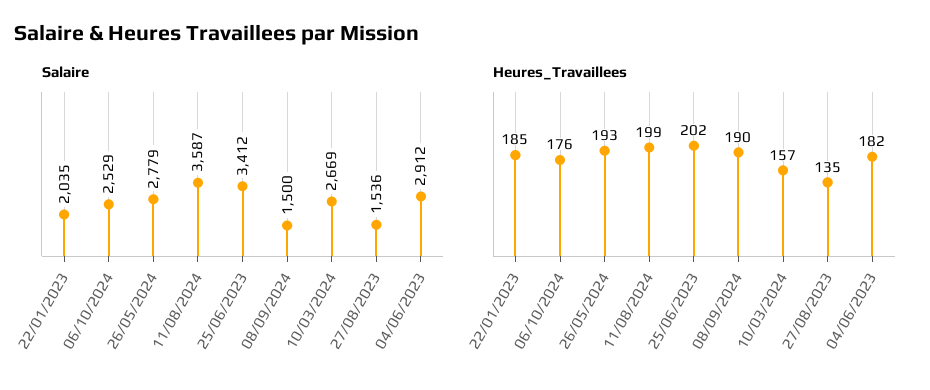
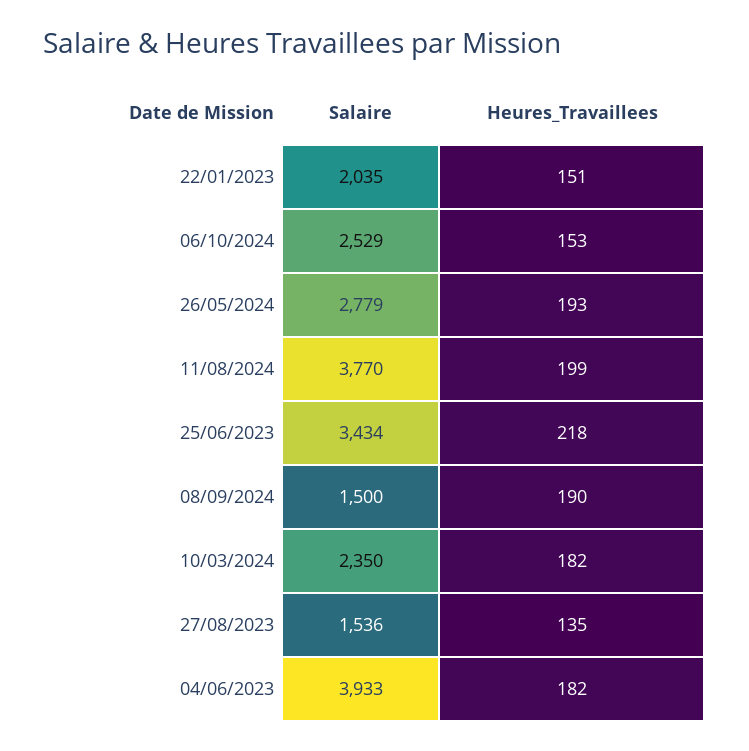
Salaire, 11/08/2024: 3587 -> 3770
Salaire, 25/06/2023: 3412 -> 3434
Salaire, 10/03/2024: 2669 -> 2350
Salaire, 04/06/2023: 2912 -> 3933
Heures_Travaillees, 22/01/2023: 185 -> 151
Heures_Travaillees, 06/10/2024: 176 -> 153
Heures_Travaillees, 25/06/2023: 202 -> 218
Heures_Travaillees, 10/03/2024: 157 -> 182

